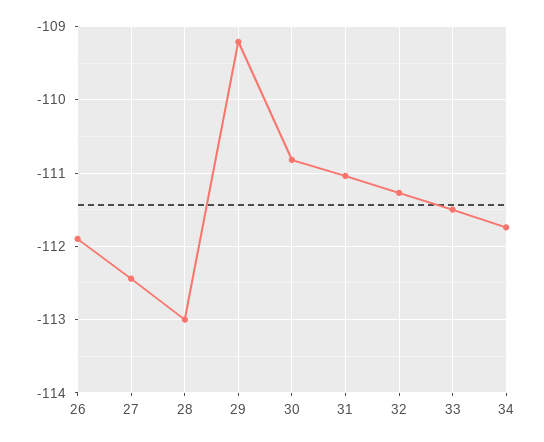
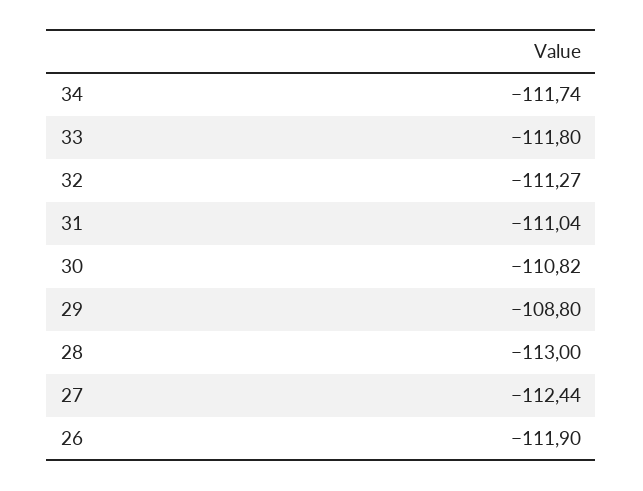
29: -109.2 -> -108.8
33: -111.5 -> -111.8

